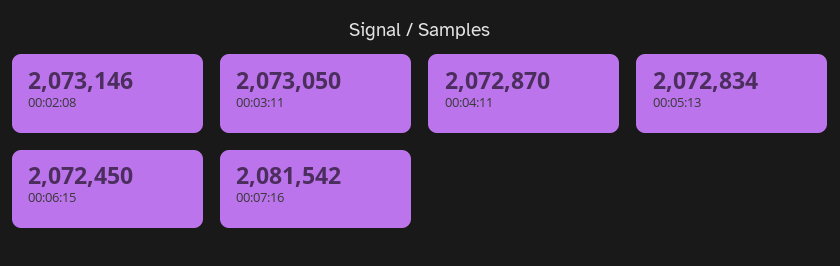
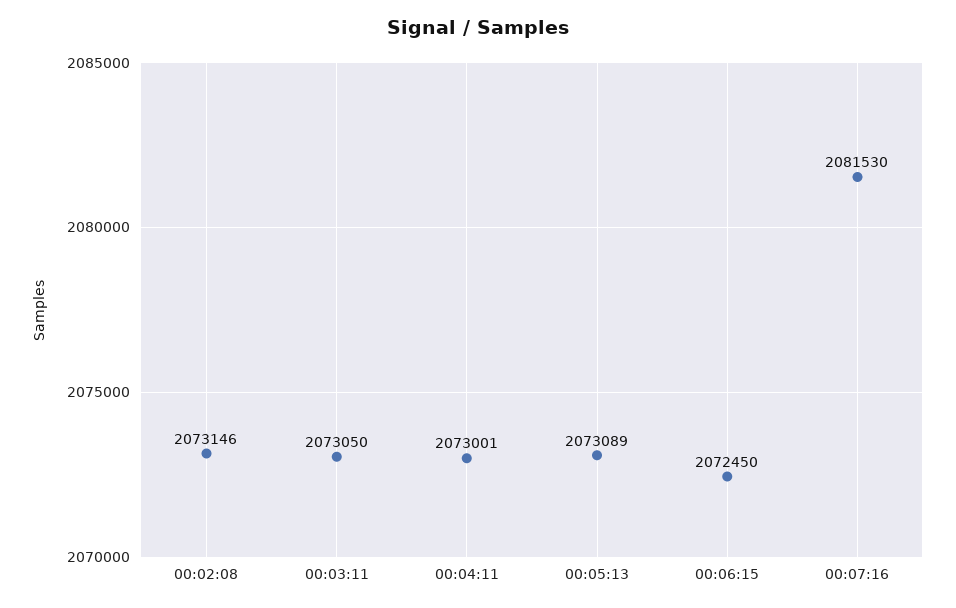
00:04:11: 2072870 -> 2073001
00:05:13: 2072834 -> 2073089
00:07:16: 2081542 -> 2081530

